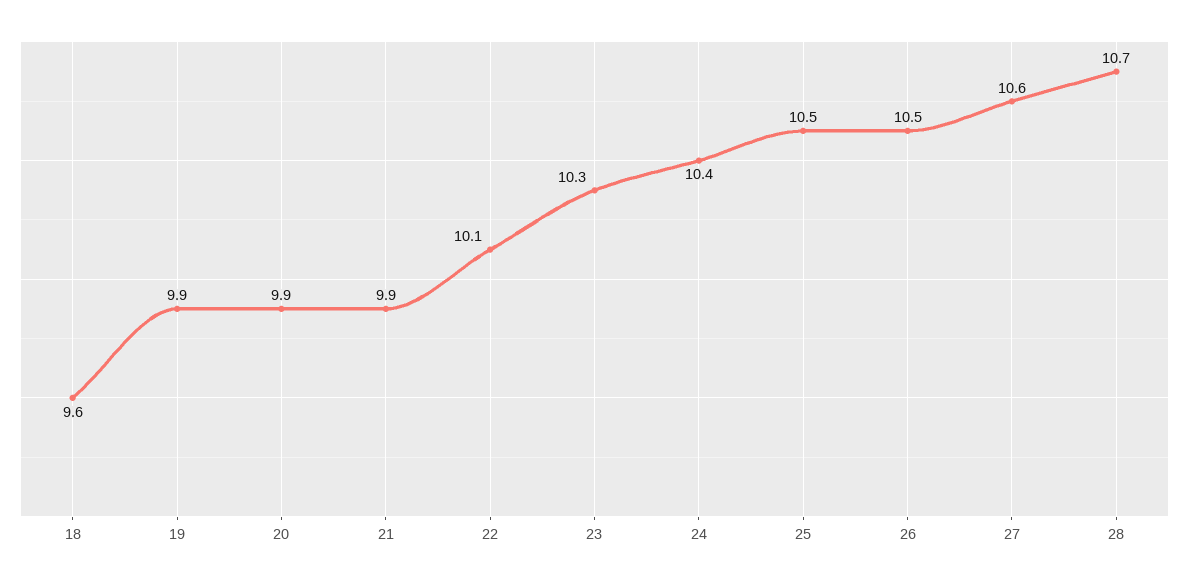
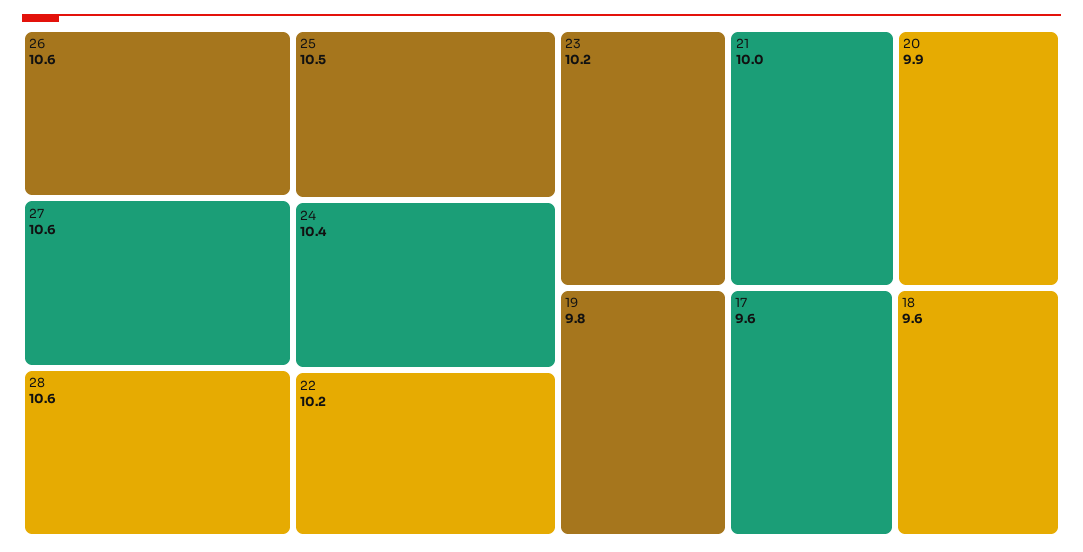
19: 9.9 -> 9.8
21: 9.9 -> 10
22: 10.1 -> 10.2
23: 10.3 -> 10.2
26: 10.5 -> 10.6
28: 10.7 -> 10.6
17: none -> 9.6

